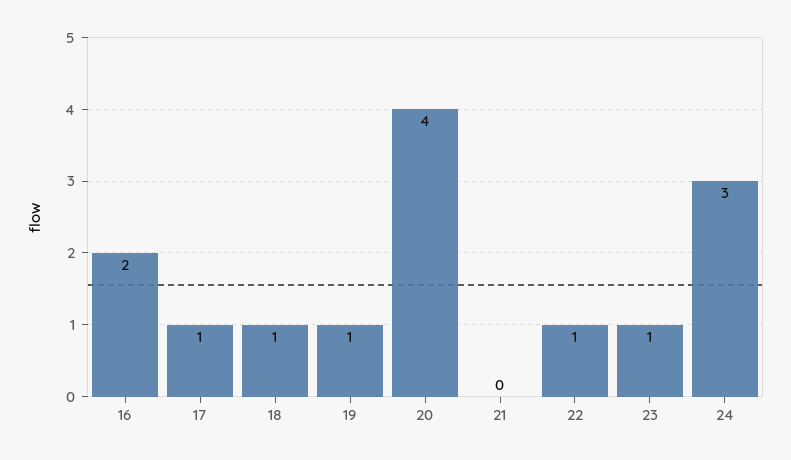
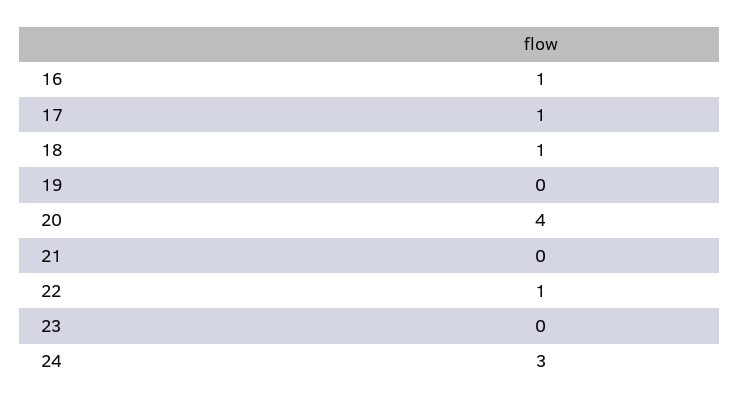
16: 2 -> 1
19: 1 -> 0
23: 1 -> 0

